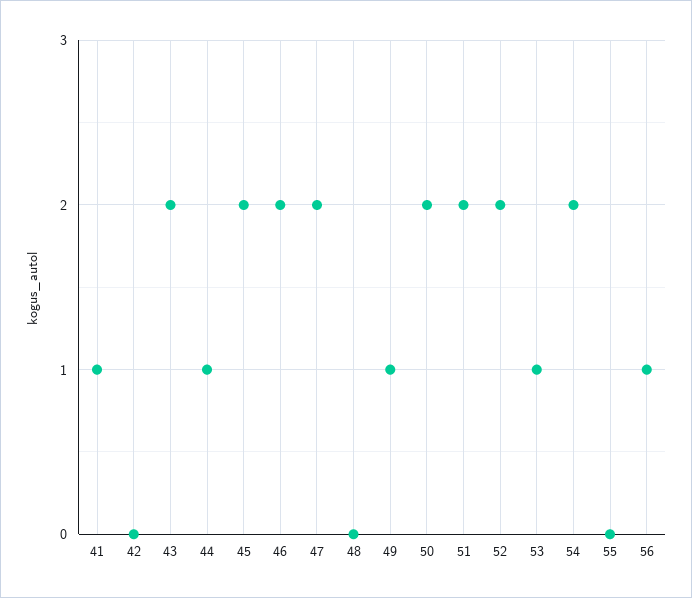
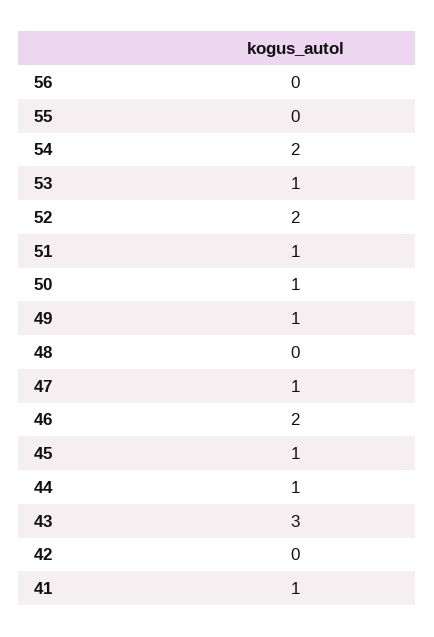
43: 2 -> 3
45: 2 -> 1
47: 2 -> 1
50: 2 -> 1
51: 2 -> 1
56: 1 -> 0

